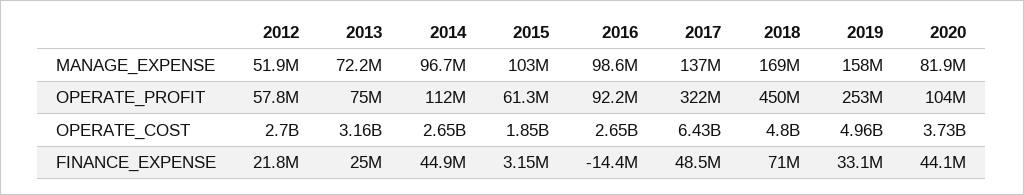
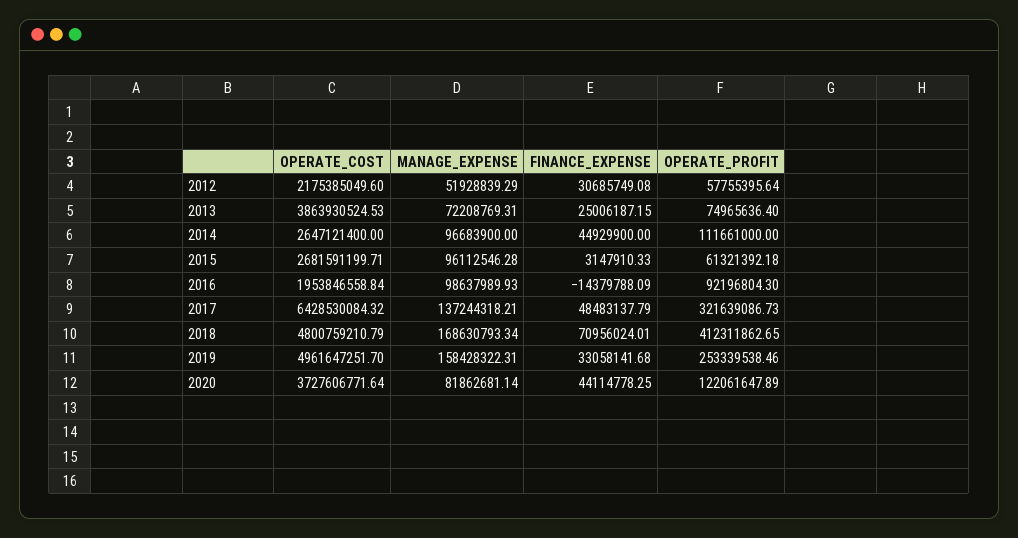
2015, MANAGE_EXPENSE: 103000000 -> 96112546.28
2018, OPERATE_PROFIT: 450000000 -> 412311862.65
2020, OPERATE_PROFIT: 104000000 -> 122061647.89
2012, OPERATE_COST: 2700000000 -> 2175385049.6
2013, OPERATE_COST: 3160000000 -> 3863930524.53
2015, OPERATE_COST: 1850000000 -> 2681591199.71
2016, OPERATE_COST: 2650000000 -> 1953846558.84
2012, FINANCE_EXPENSE: 21800000 -> 30685749.08

